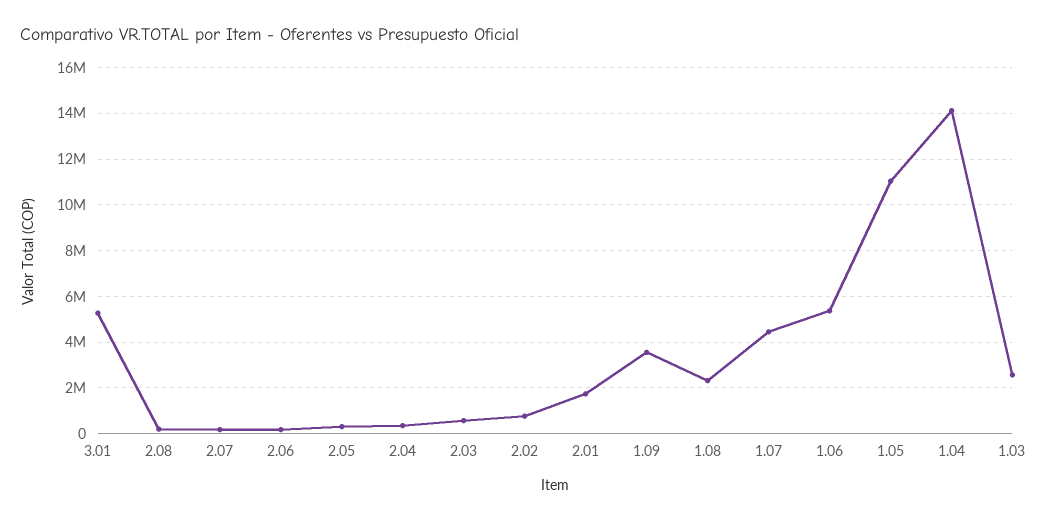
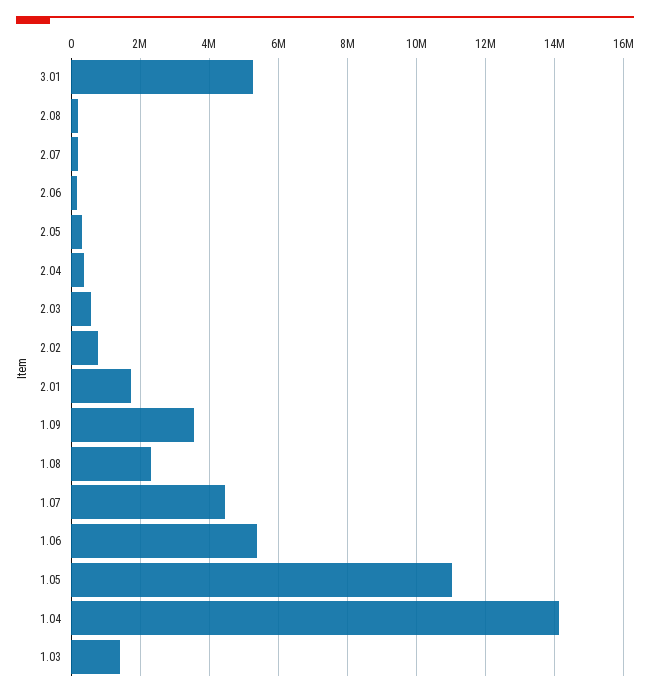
1.03: 2500000 -> 1400000

